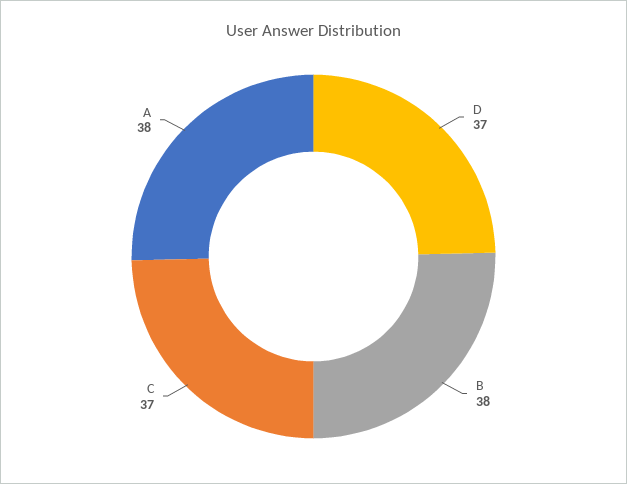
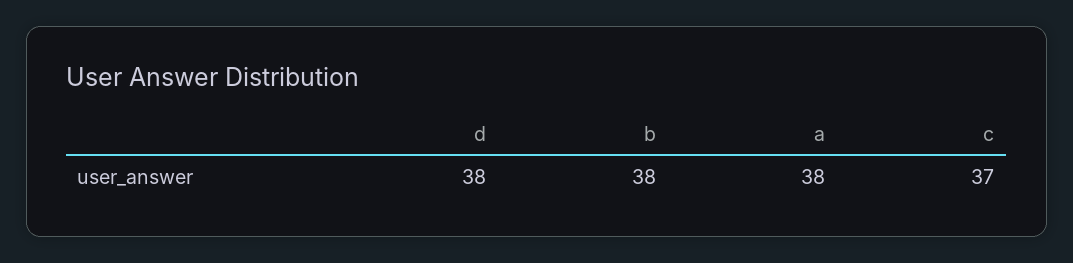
D: 37 -> 38

